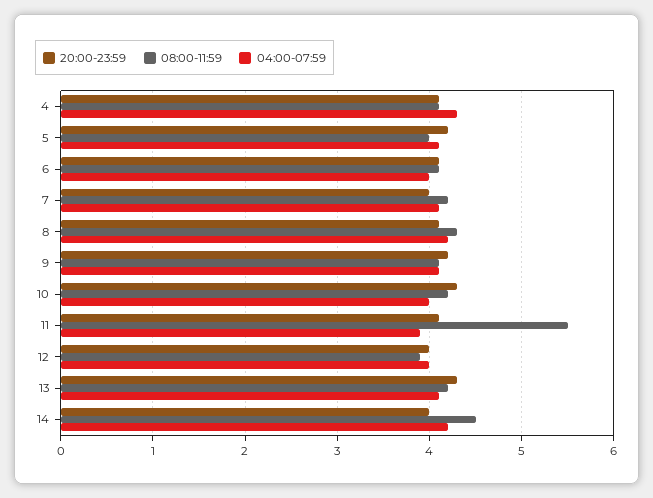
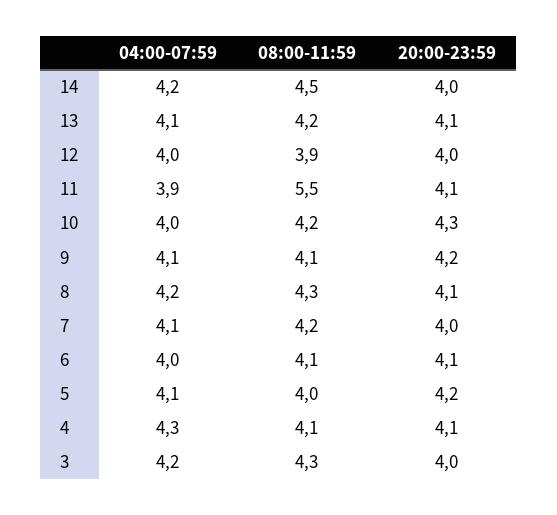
20:00-23:59, 13: 4.3 -> 4.1
04:00-07:59, 3: none -> 4.2
08:00-11:59, 3: none -> 4.3
20:00-23:59, 3: none -> 4

